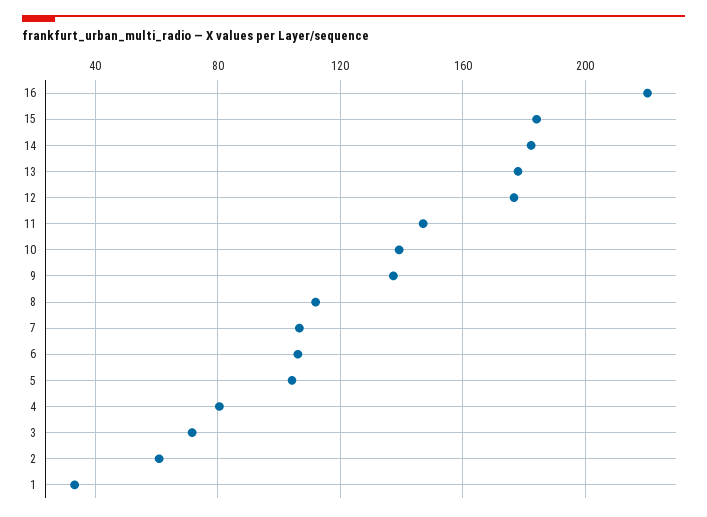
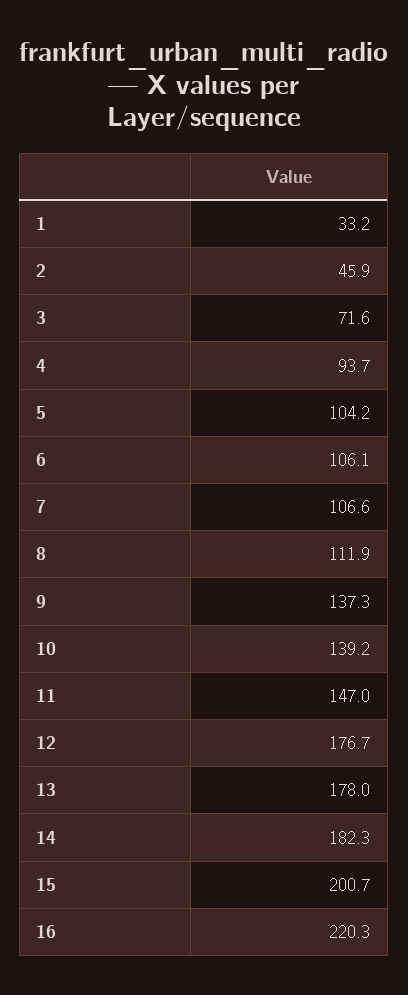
15: 185 -> 200.7
4: 80 -> 93.7
2: 60 -> 45.9

